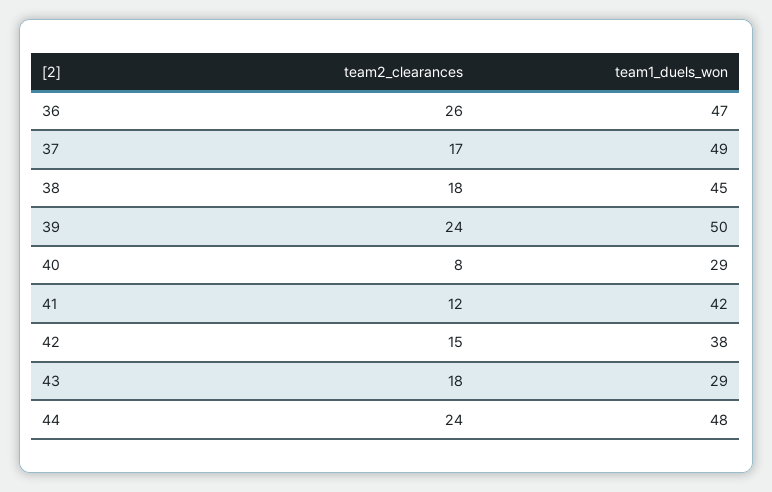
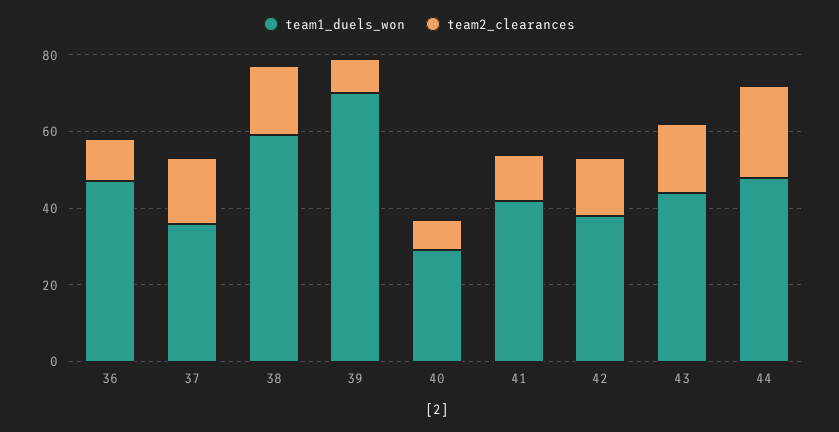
team2_clearances, 36: 26 -> 10
team1_duels_won, 37: 49 -> 35
team1_duels_won, 38: 45 -> 60
team2_clearances, 39: 24 -> 10
team1_duels_won, 39: 50 -> 70
team1_duels_won, 43: 29 -> 45

